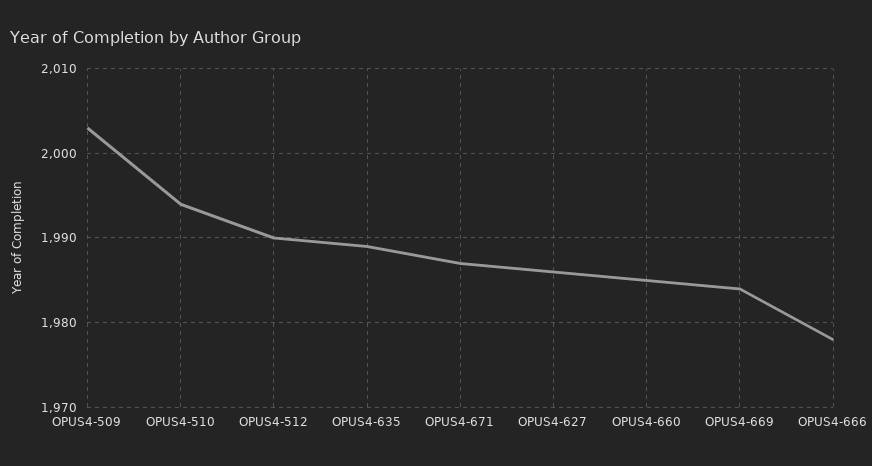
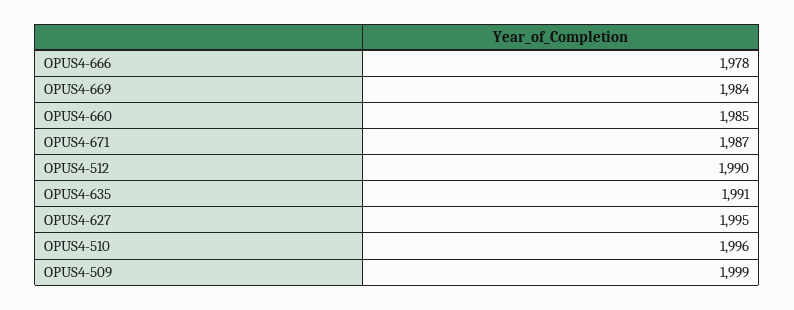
OPUS4-509: 2003 -> 1999
OPUS4-510: 1994 -> 1996
OPUS4-635: 1989 -> 1991
OPUS4-627: 1986 -> 1995

